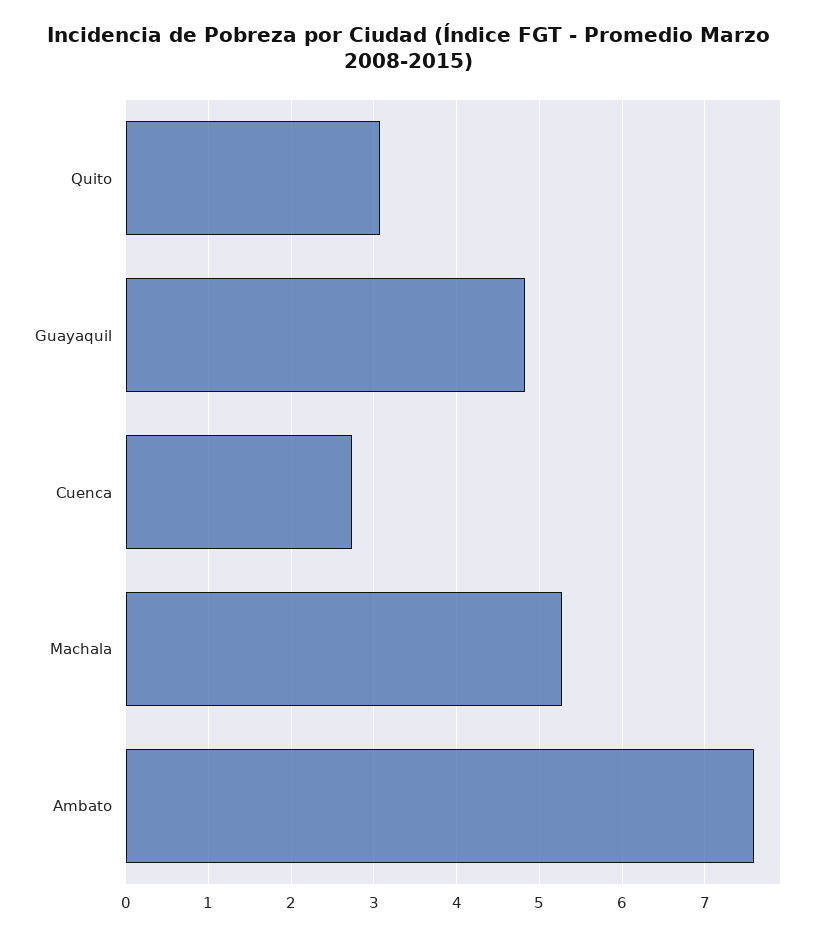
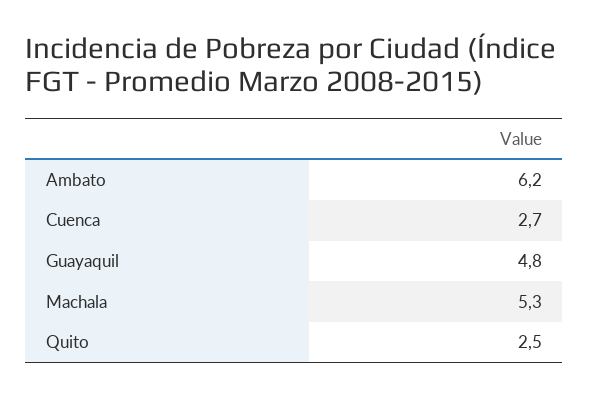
Quito: 3.1 -> 2.5
Ambato: 7.6 -> 6.2

